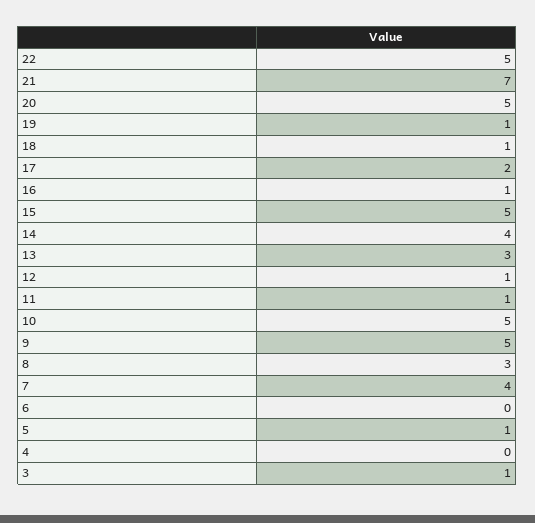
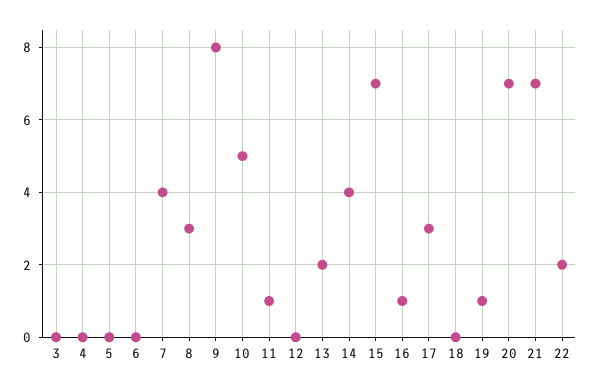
22: 5 -> 2
20: 5 -> 7
18: 1 -> 0
17: 2 -> 3
15: 5 -> 7
13: 3 -> 2
12: 1 -> 0
9: 5 -> 8
5: 1 -> 0
3: 1 -> 0

